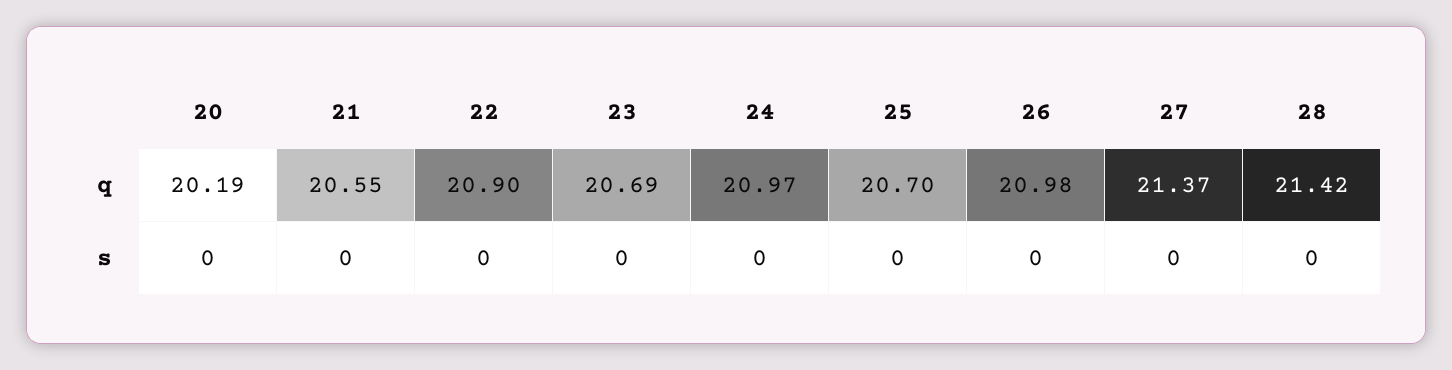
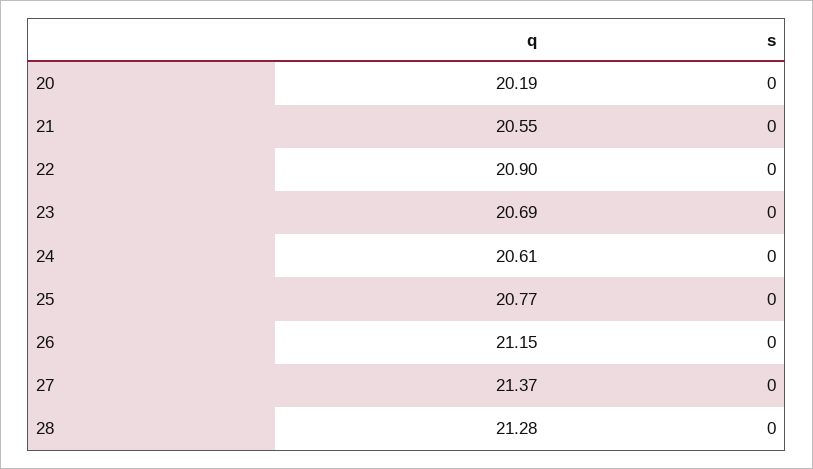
24, q: 20.97 -> 20.61
25, q: 20.7 -> 20.77
26, q: 20.98 -> 21.15
28, q: 21.42 -> 21.28

